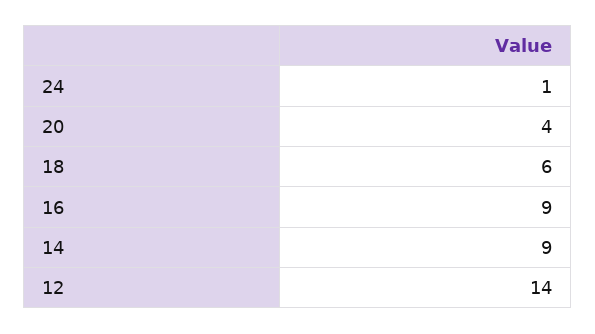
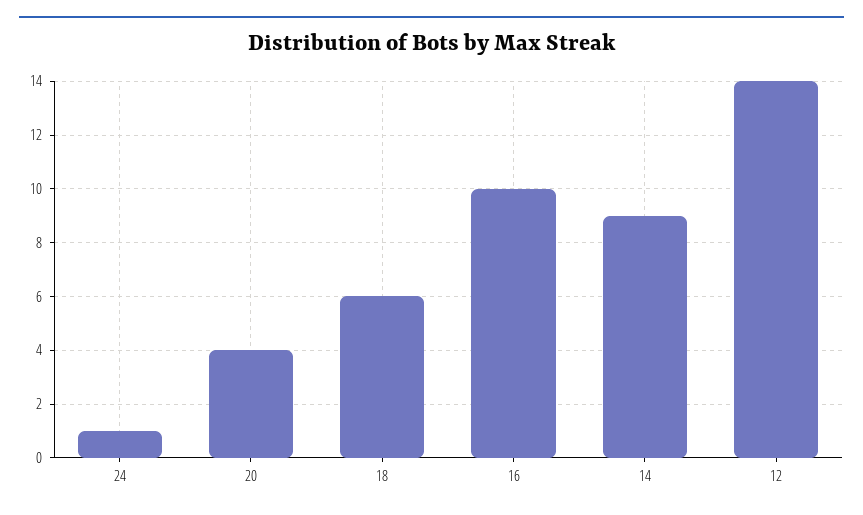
16: 9 -> 10

